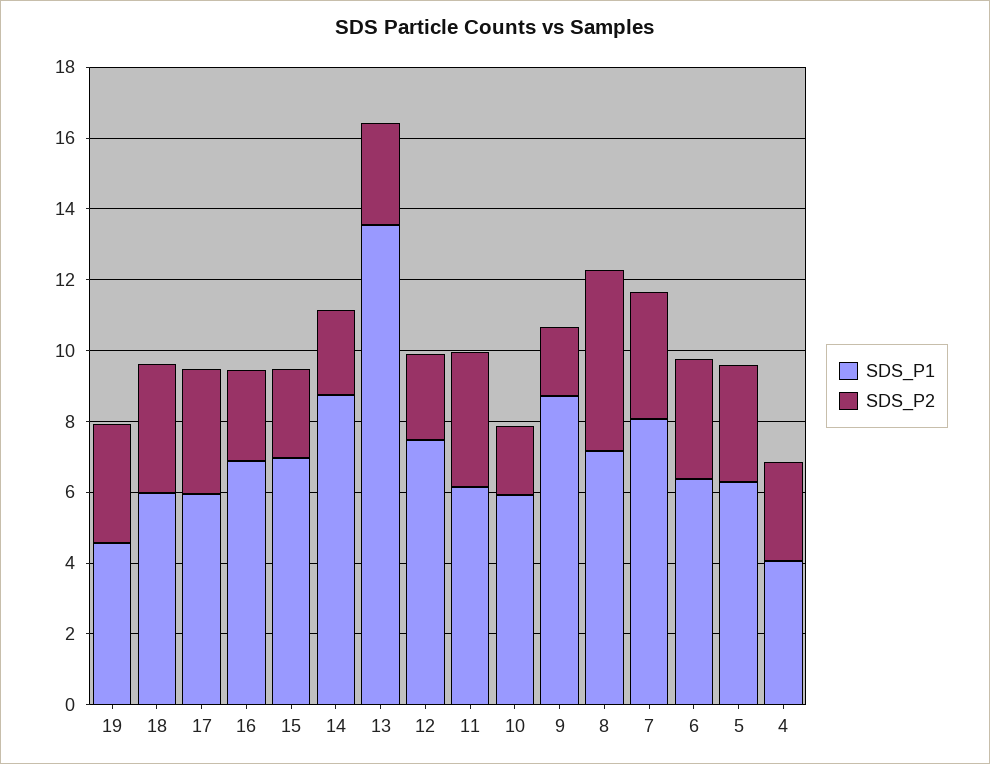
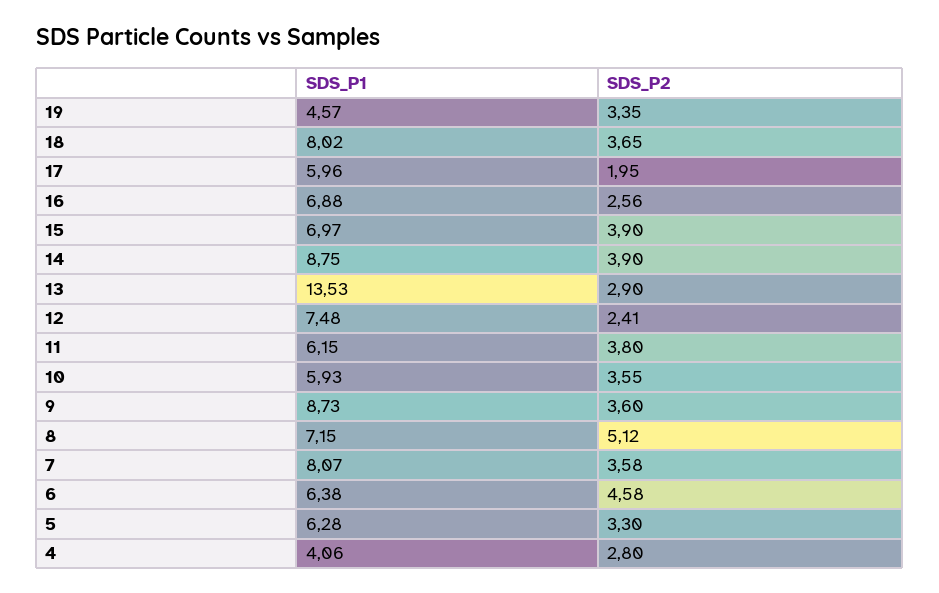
SDS_P1, 18: 6 -> 8.02
SDS_P2, 17: 3.5 -> 1.95
SDS_P2, 15: 2.5 -> 3.9
SDS_P2, 14: 2.5 -> 3.9
SDS_P2, 10: 2 -> 3.55
SDS_P2, 9: 2 -> 3.6
SDS_P2, 6: 3.5 -> 4.58

